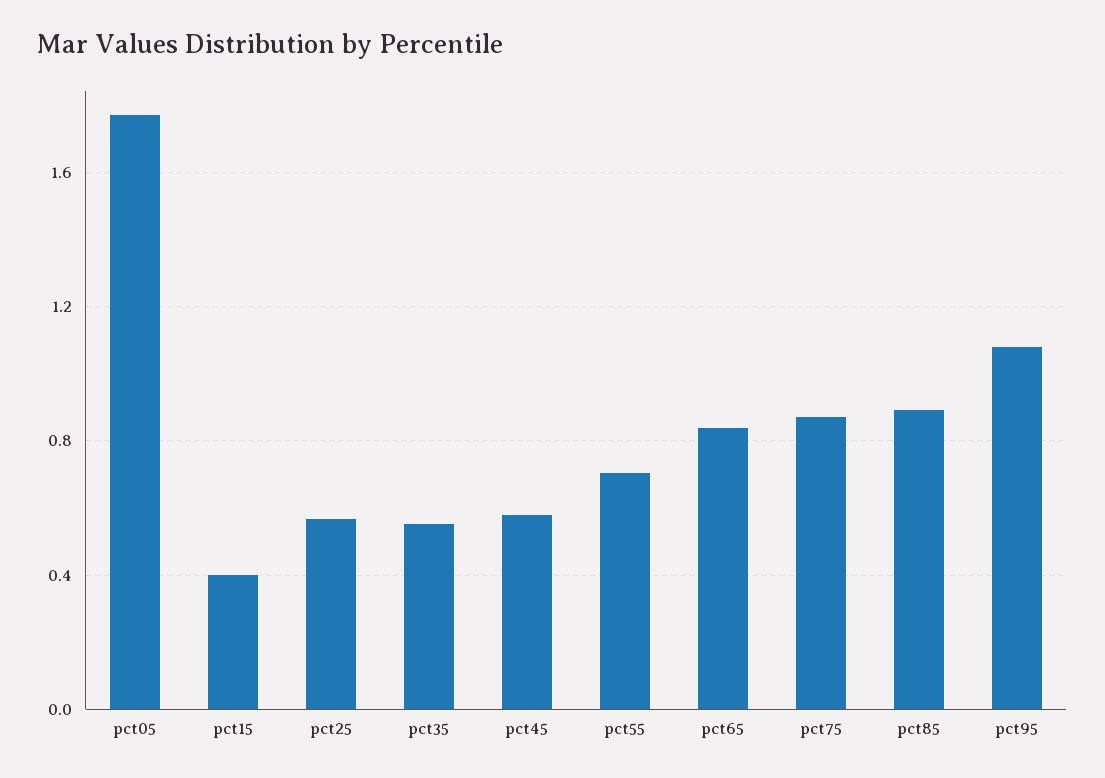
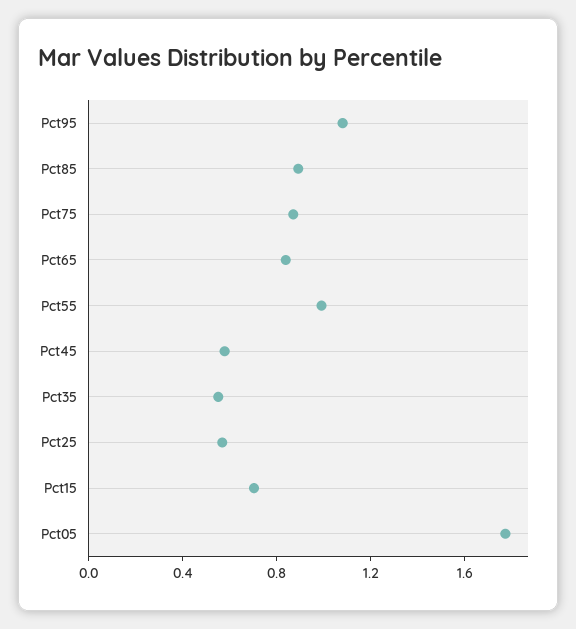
pct15: 0.4 -> 0.7
pct55: 0.7 -> 1

